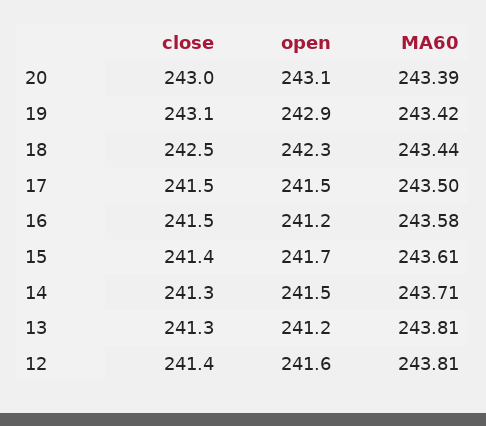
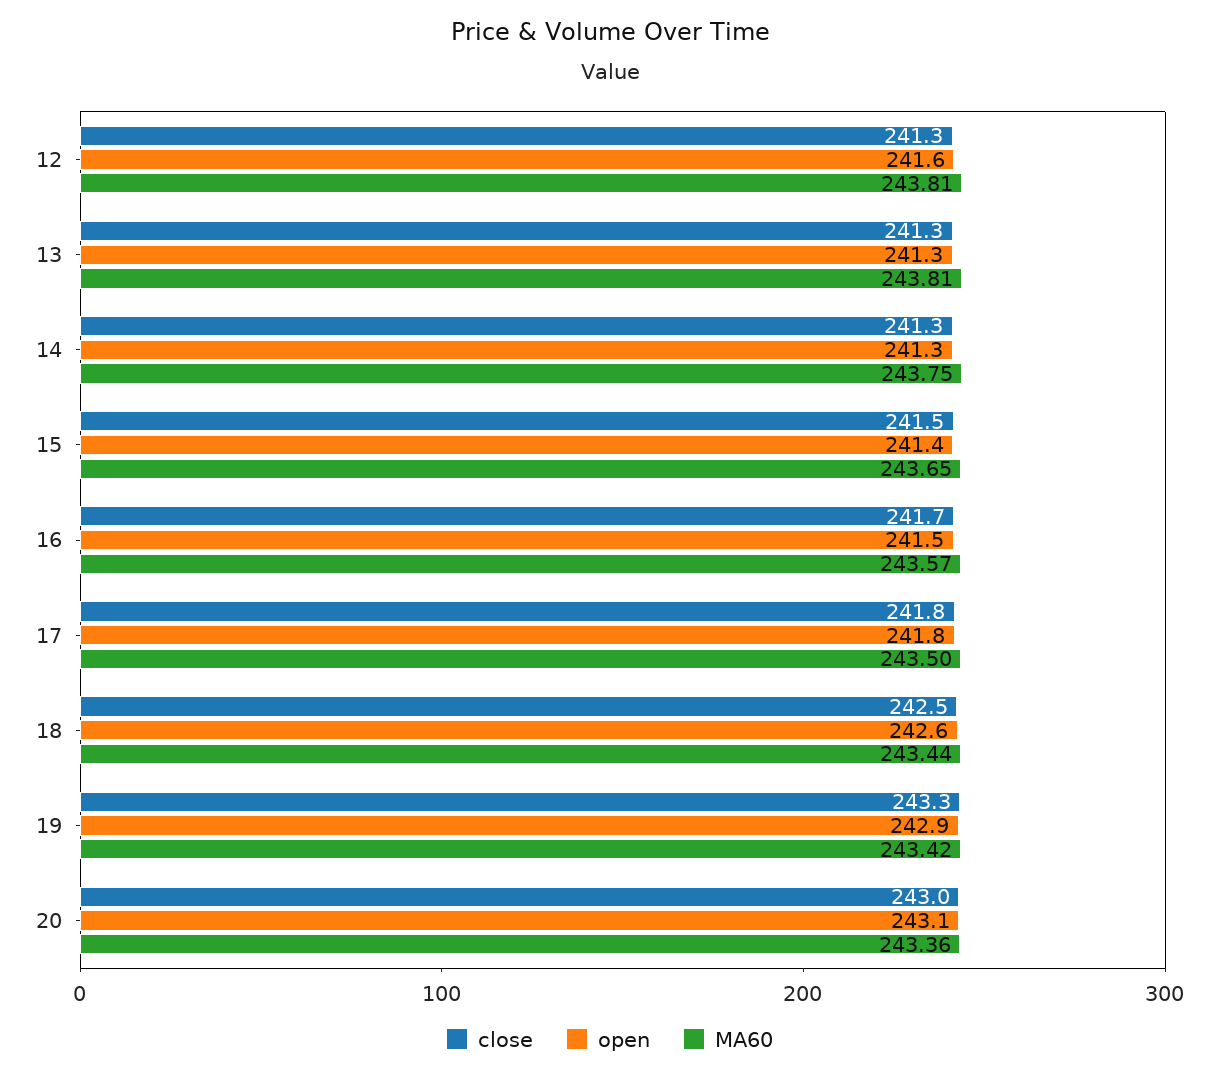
MA60, 20: 243.39 -> 243.36
close, 19: 243.1 -> 243.3
open, 18: 242.3 -> 242.6
close, 17: 241.5 -> 241.8
open, 17: 241.5 -> 241.8
close, 16: 241.5 -> 241.7
open, 16: 241.2 -> 241.5
MA60, 16: 243.58 -> 243.57
close, 15: 241.4 -> 241.5
open, 15: 241.7 -> 241.4
MA60, 15: 243.61 -> 243.65
open, 14: 241.5 -> 241.3
MA60, 14: 243.71 -> 243.75
open, 13: 241.2 -> 241.3
close, 12: 241.4 -> 241.3

